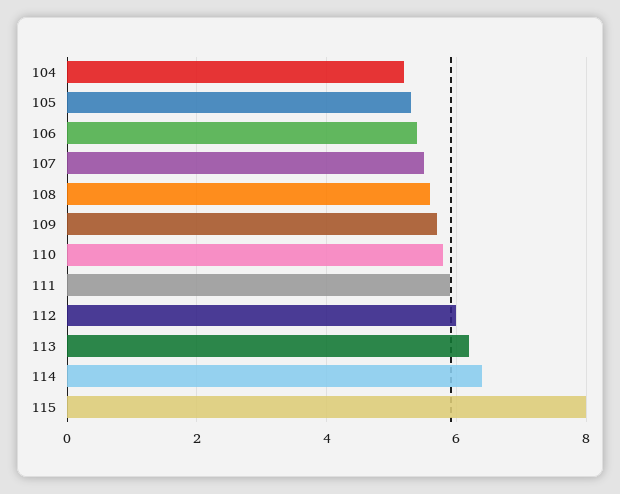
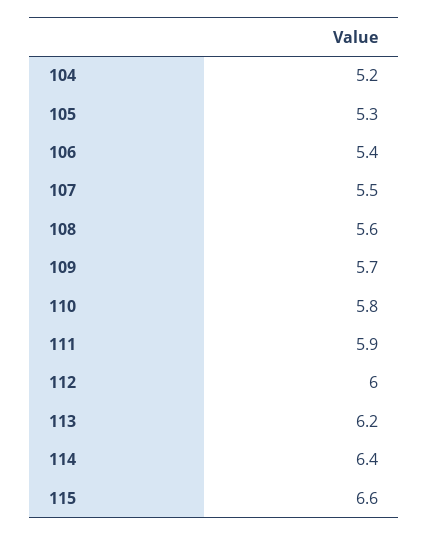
115: 8 -> 6.6

